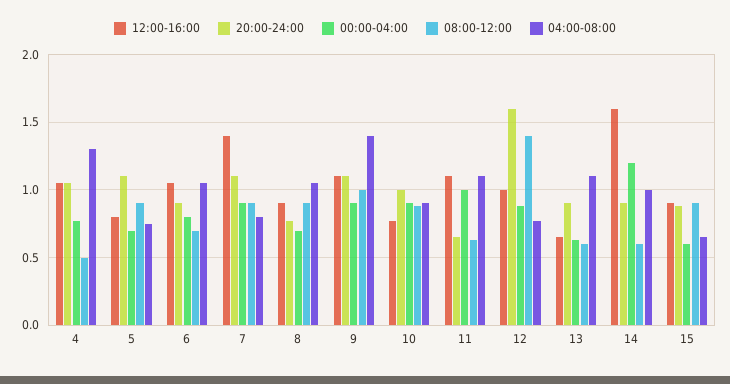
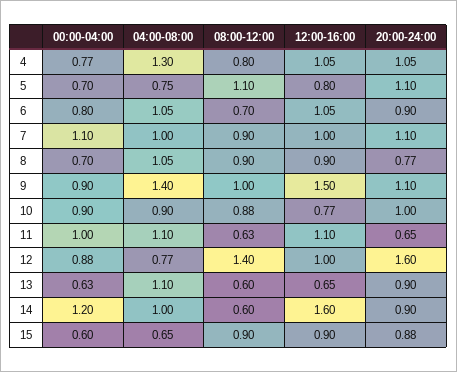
08:00-12:00, 4: 0.5 -> 0.8
08:00-12:00, 5: 0.9 -> 1.1
12:00-16:00, 7: 1.4 -> 1
00:00-04:00, 7: 0.9 -> 1.1
04:00-08:00, 7: 0.8 -> 1
12:00-16:00, 9: 1.1 -> 1.5

